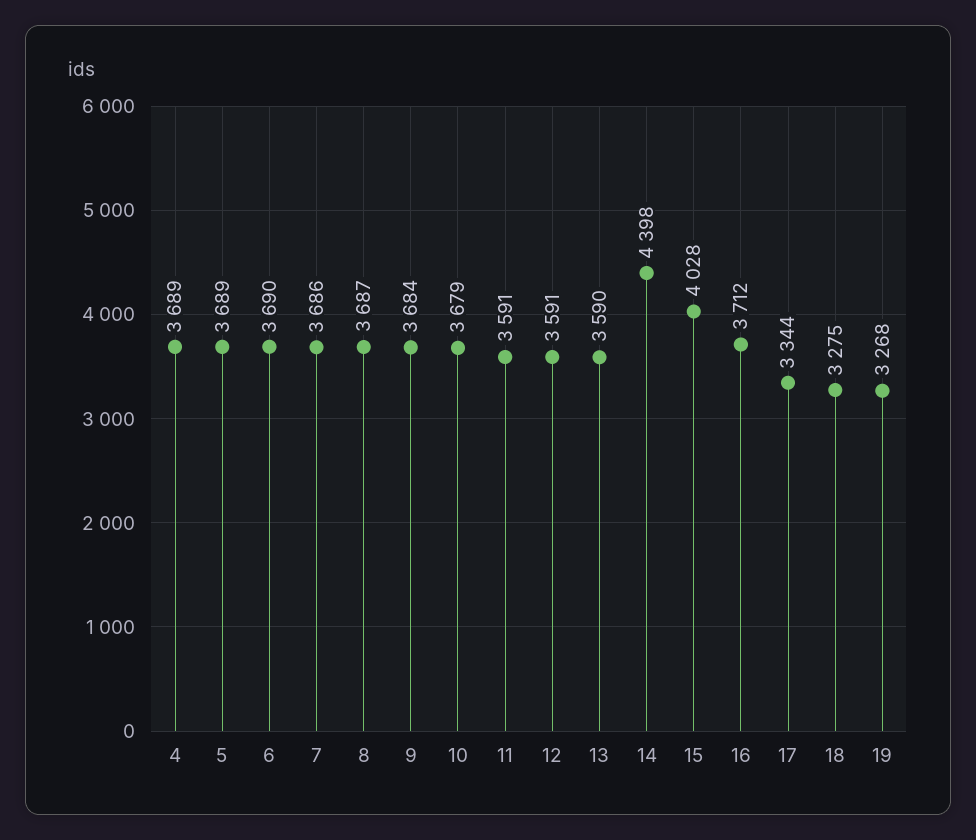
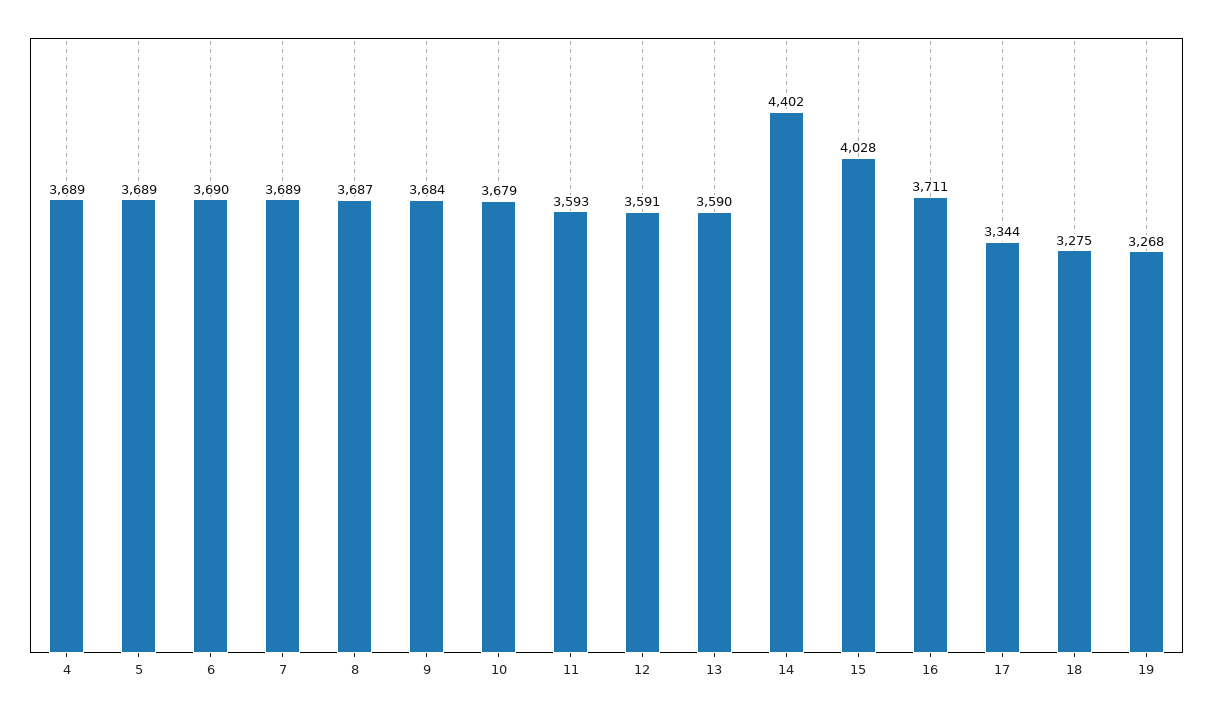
7: 3686 -> 3689
11: 3591 -> 3593
14: 4398 -> 4402
16: 3712 -> 3711

